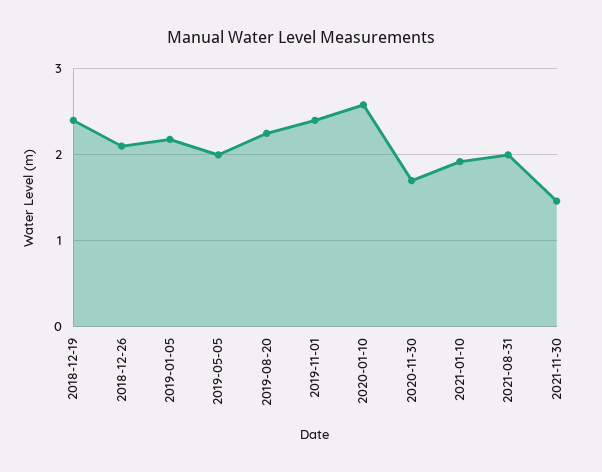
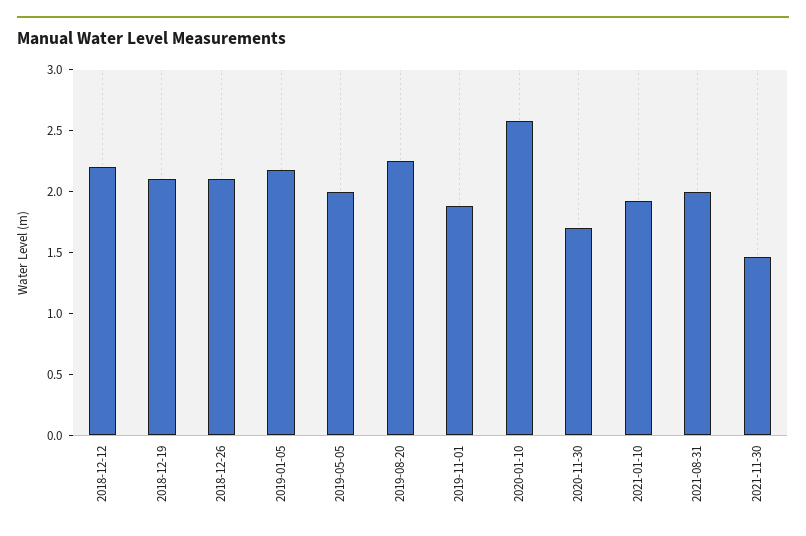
2018-12-19: 2.4 -> 2.1
2019-11-01: 2.4 -> 1.9
2018-12-12: none -> 2.2

